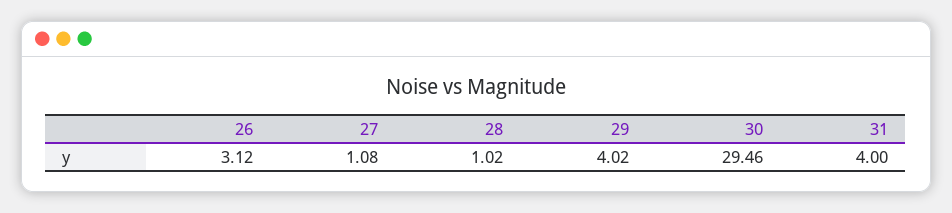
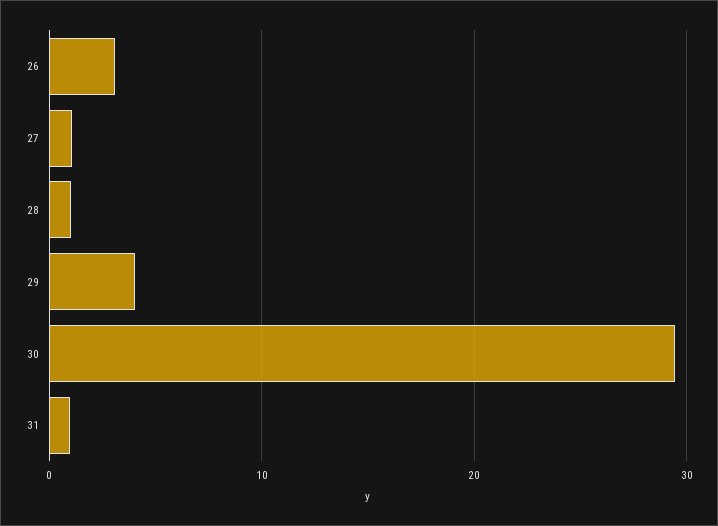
31: 4 -> 1

